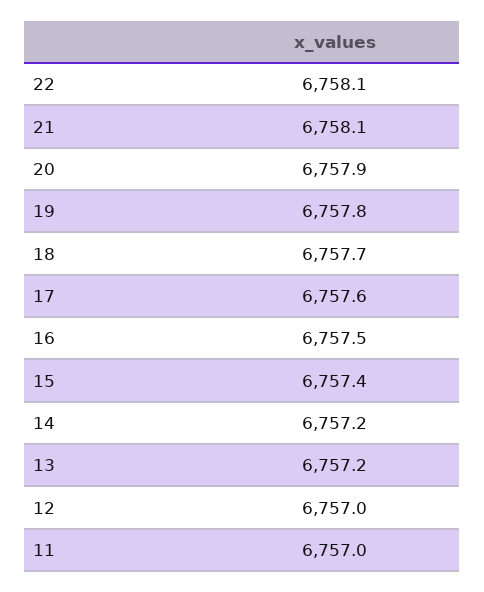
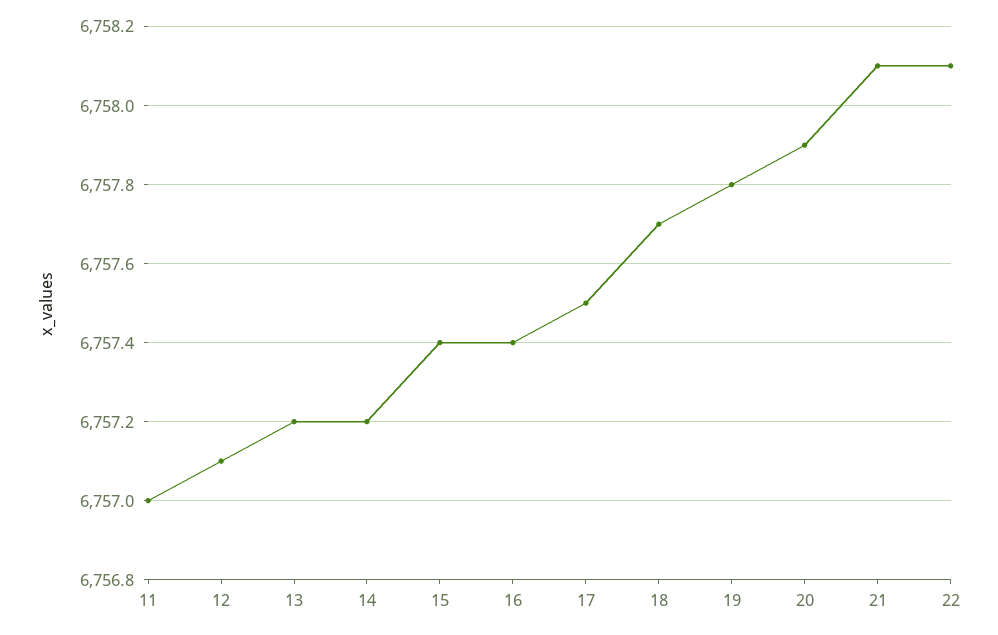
17: 6757.6 -> 6757.5
16: 6757.5 -> 6757.4
12: 6757 -> 6757.1

